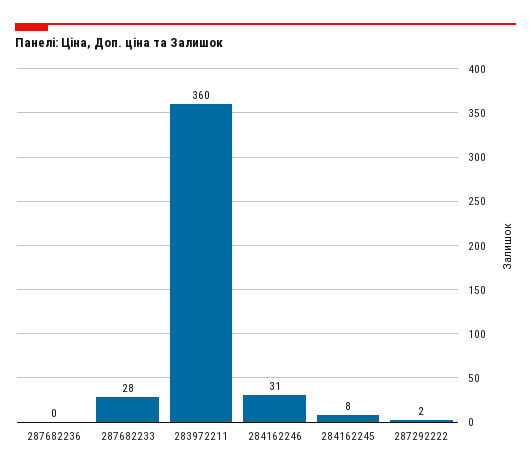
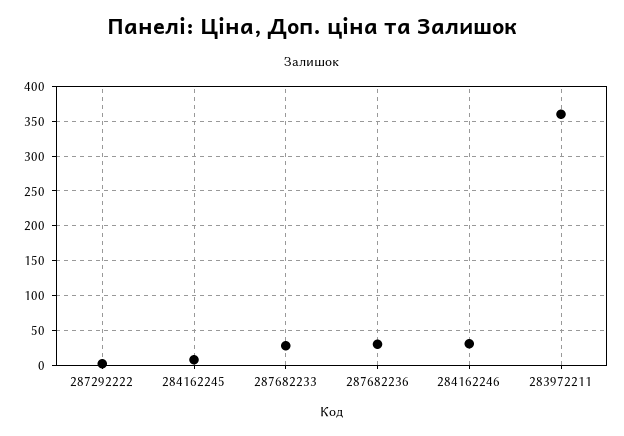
287682236: 0 -> 30

